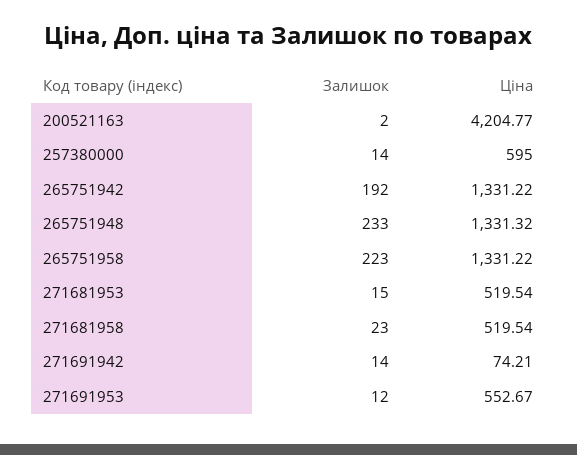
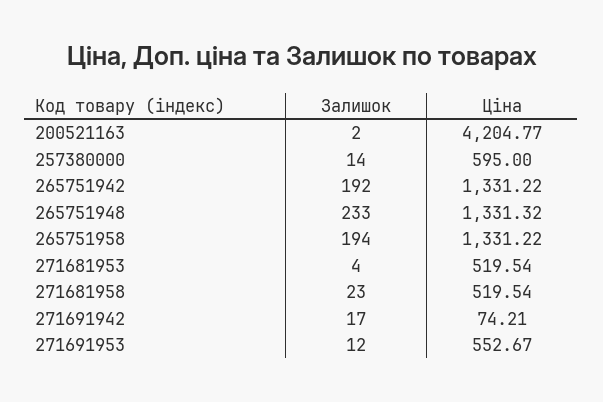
Залишок, 265751958: 223 -> 194
Залишок, 271681953: 15 -> 4
Залишок, 271691942: 14 -> 17

